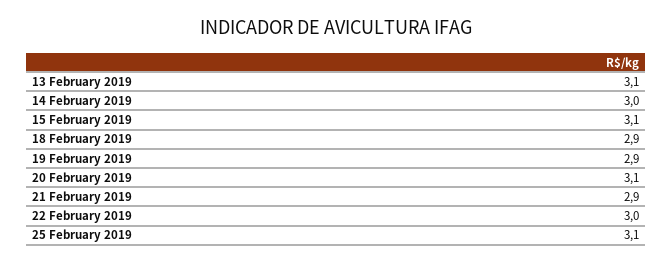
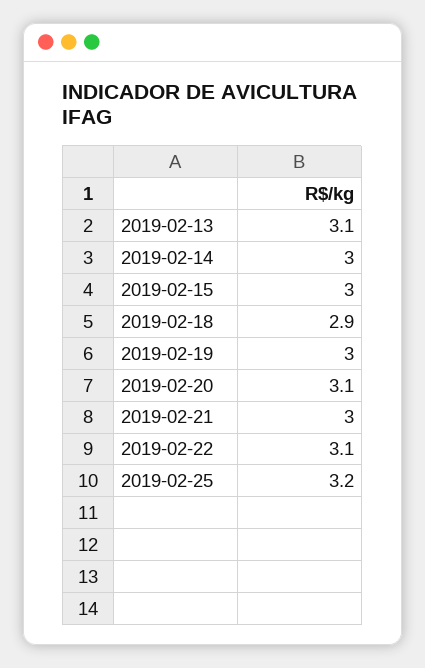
15 February 2019: 3.1 -> 3
19 February 2019: 2.9 -> 3
21 February 2019: 2.9 -> 3
22 February 2019: 3 -> 3.1
25 February 2019: 3.1 -> 3.2

